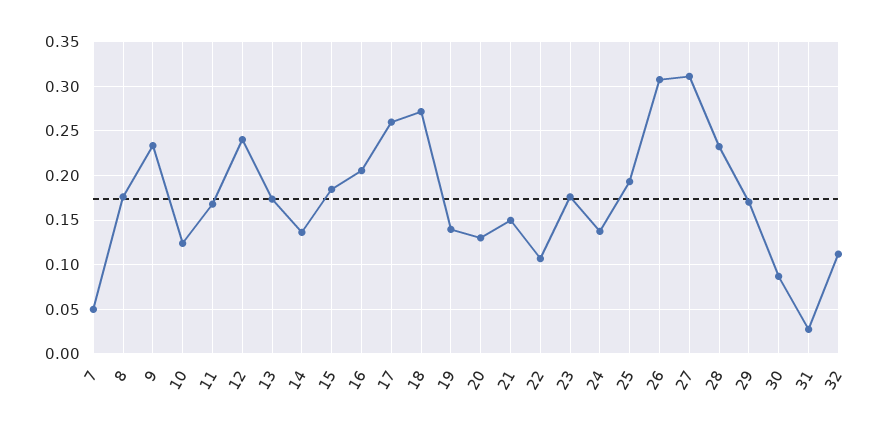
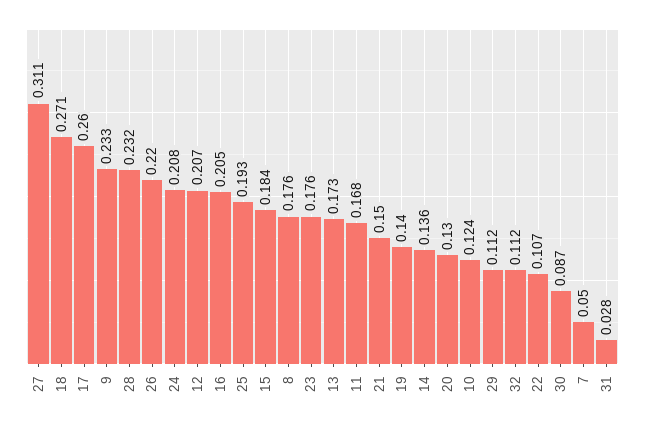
12: 0.24 -> 0.207
24: 0.14 -> 0.208
26: 0.31 -> 0.22
29: 0.17 -> 0.112

